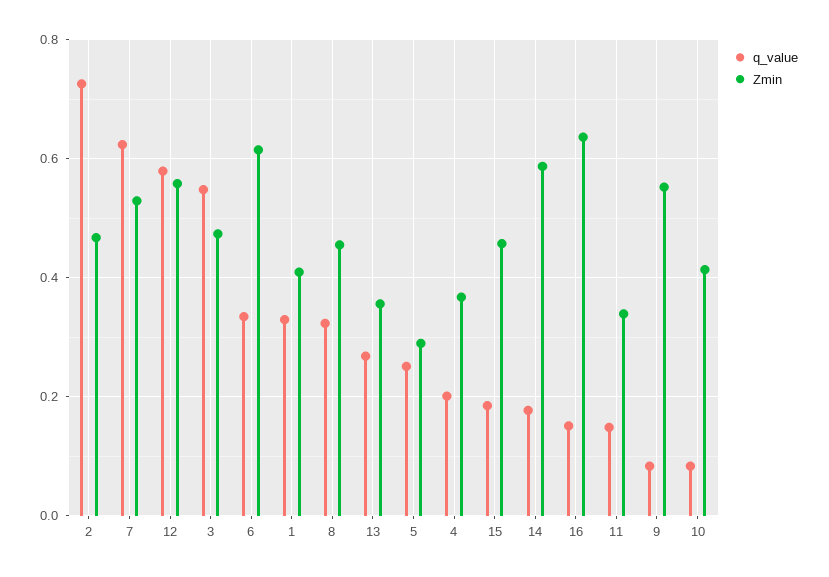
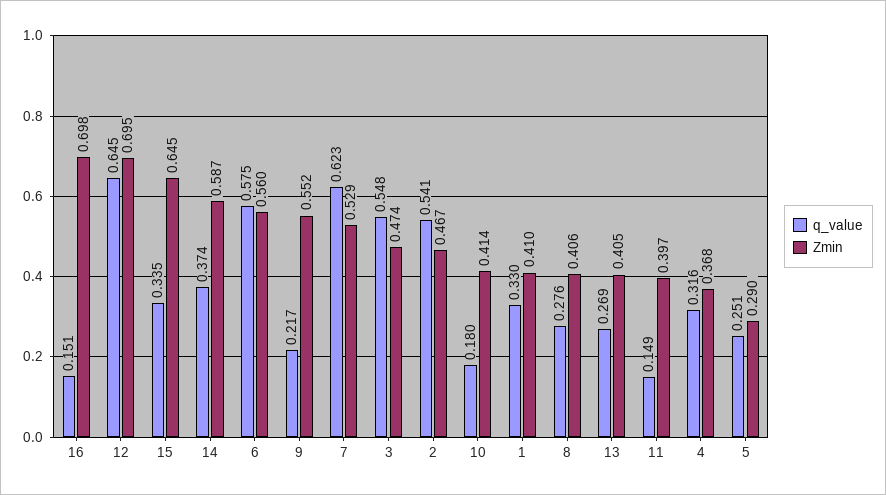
q_value, 2: 0.72 -> 0.541
q_value, 12: 0.58 -> 0.645
Zmin, 12: 0.56 -> 0.695
q_value, 6: 0.34 -> 0.575
Zmin, 6: 0.62 -> 0.56
q_value, 8: 0.32 -> 0.276
Zmin, 8: 0.46 -> 0.406
Zmin, 13: 0.36 -> 0.405
q_value, 4: 0.2 -> 0.316
q_value, 15: 0.18 -> 0.335
Zmin, 15: 0.46 -> 0.645
q_value, 14: 0.18 -> 0.374
Zmin, 16: 0.64 -> 0.698
Zmin, 11: 0.34 -> 0.397
q_value, 9: 0.08 -> 0.217
q_value, 10: 0.08 -> 0.18

